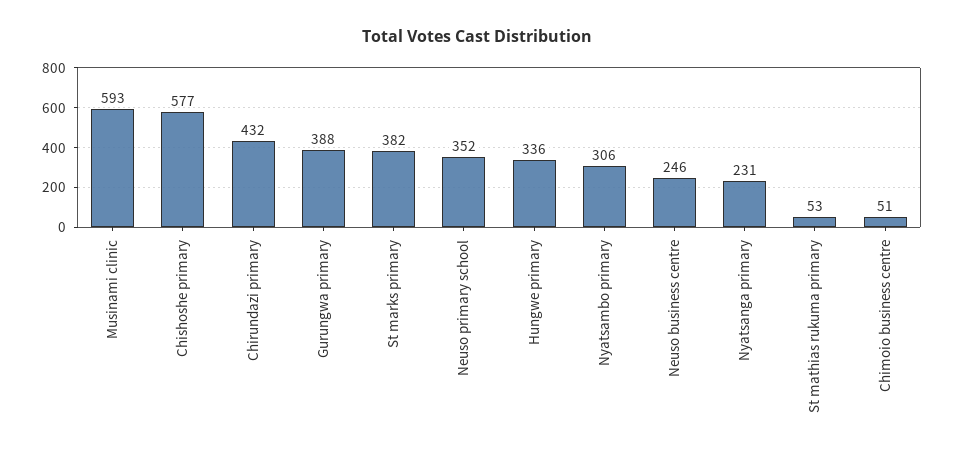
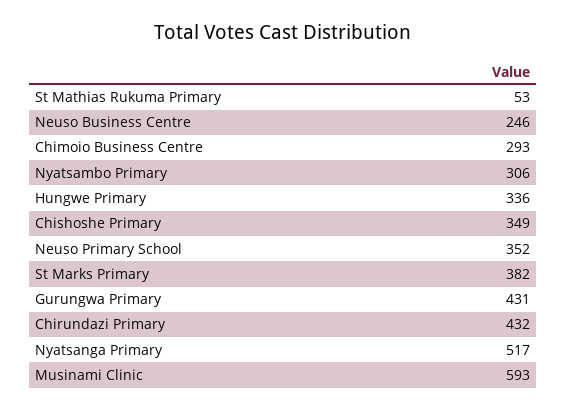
Chishoshe primary: 577 -> 349
Gurungwa primary: 388 -> 431
Nyatsanga primary: 231 -> 517
Chimoio business centre: 51 -> 293

